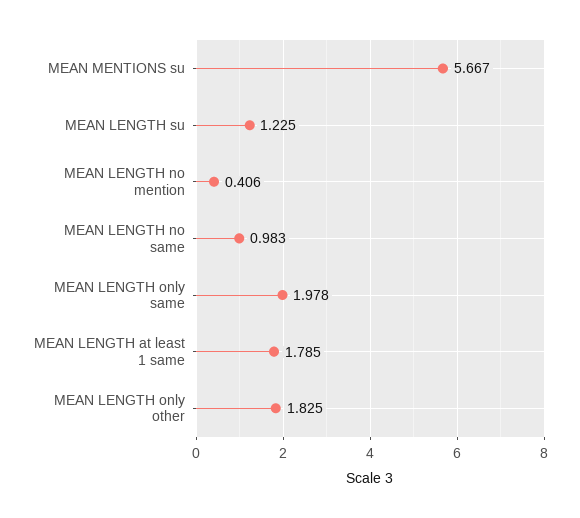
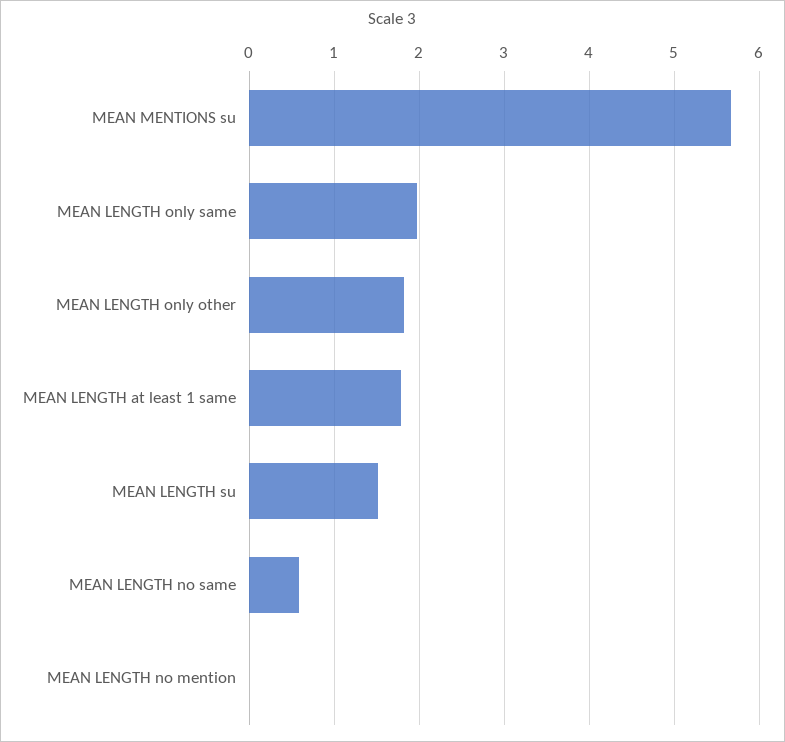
MEAN LENGTH su: 1.225 -> 1.5
MEAN LENGTH no mention: 0.406 -> 0
MEAN LENGTH no same: 0.983 -> 0.6

